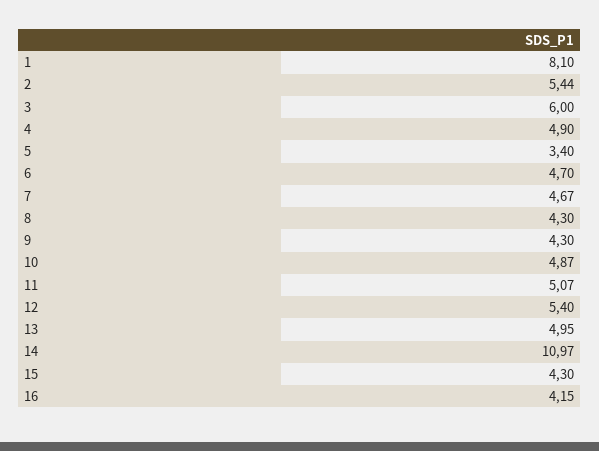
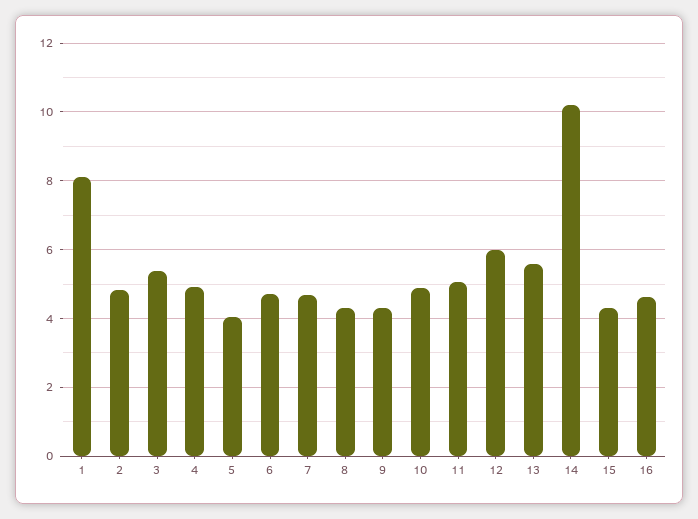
2: 5.44 -> 4.8
3: 6 -> 5.4
5: 3.4 -> 4
12: 5.4 -> 6
13: 4.95 -> 5.6
14: 10.97 -> 10.2
16: 4.15 -> 4.6

